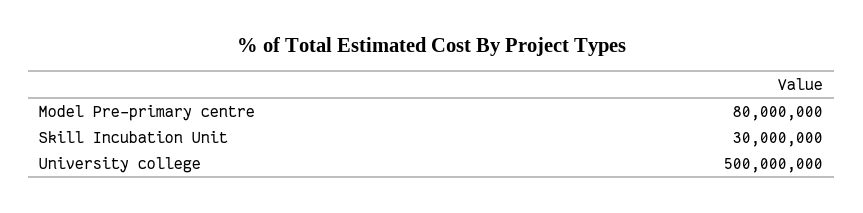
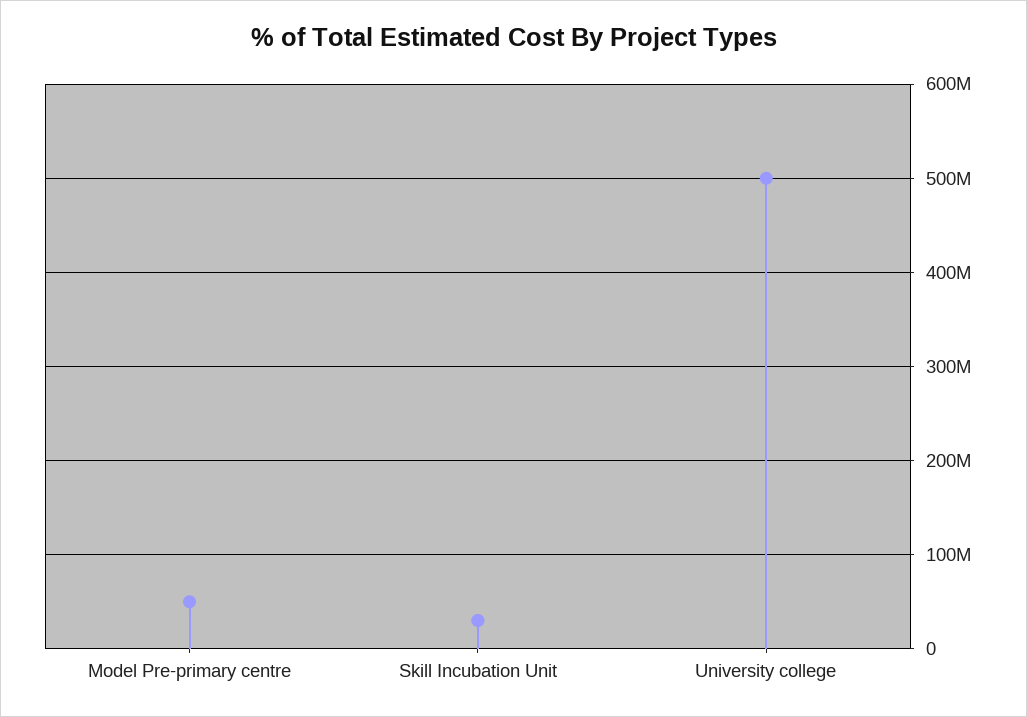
Model Pre-primary centre: 80000000 -> 50000000

